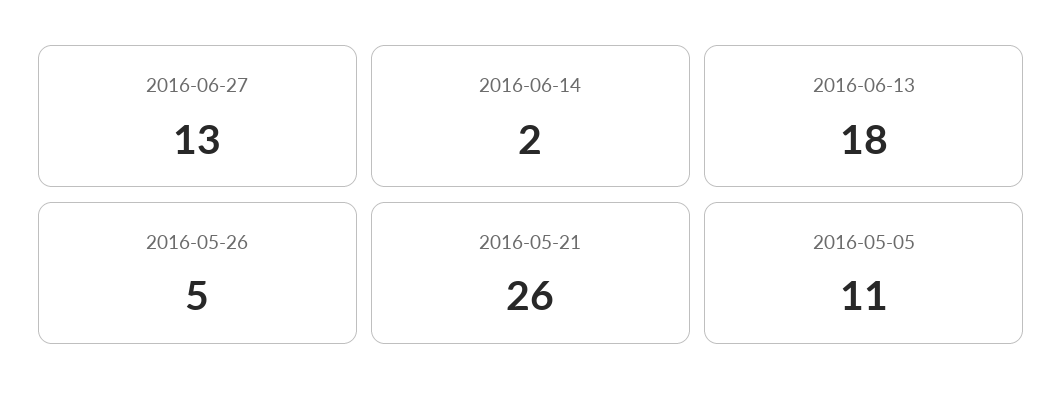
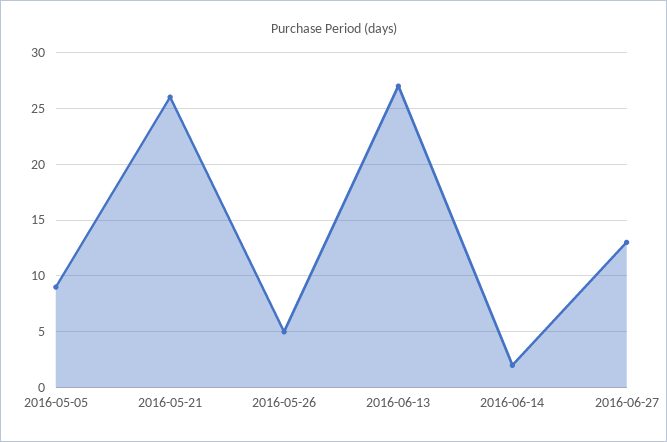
2016-06-13: 18 -> 27
2016-05-05: 11 -> 9

